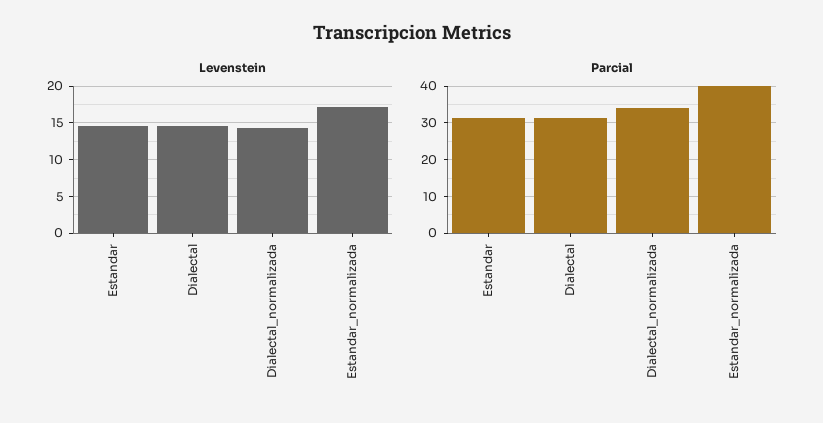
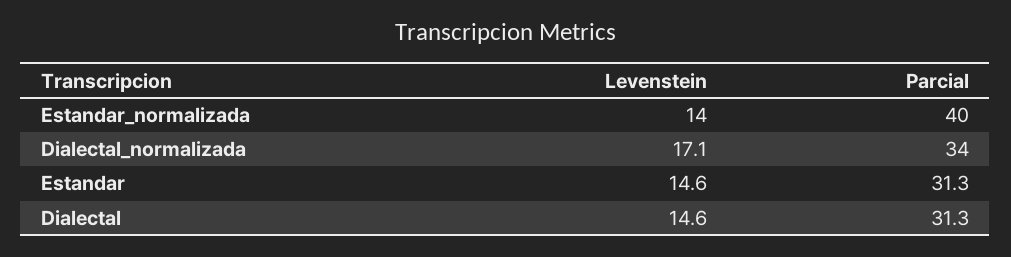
Levenstein, Dialectal_normalizada: 14 -> 17.1
Levenstein, Estandar_normalizada: 17 -> 14

